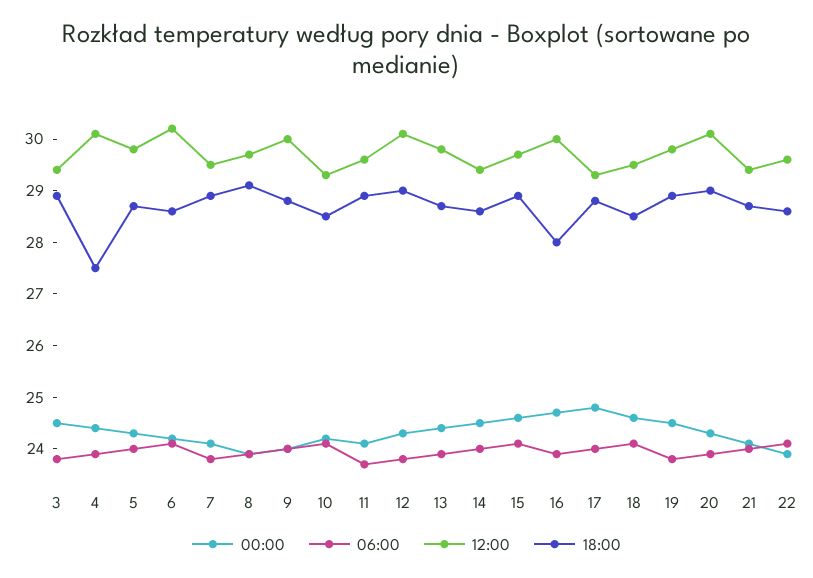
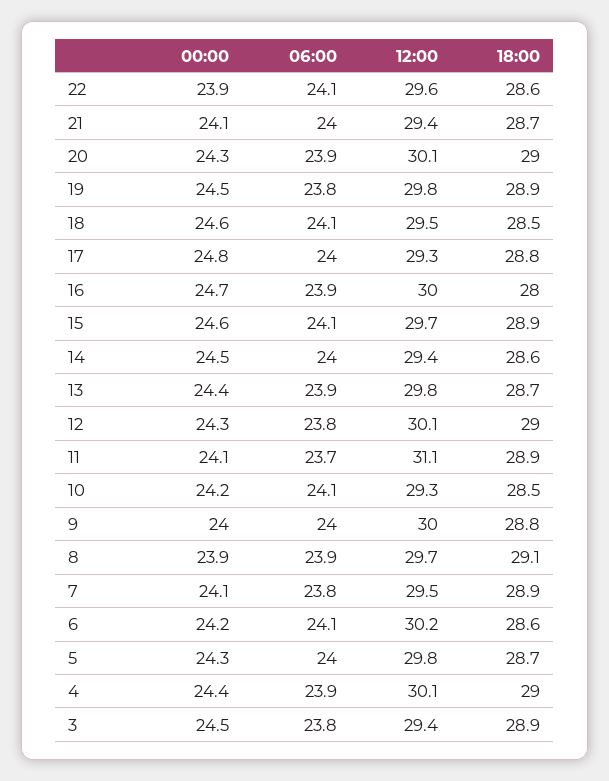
18:00, 4: 27.5 -> 29
12:00, 11: 29.5 -> 31.1

